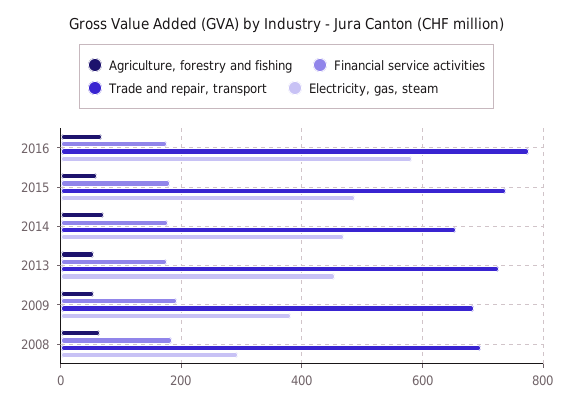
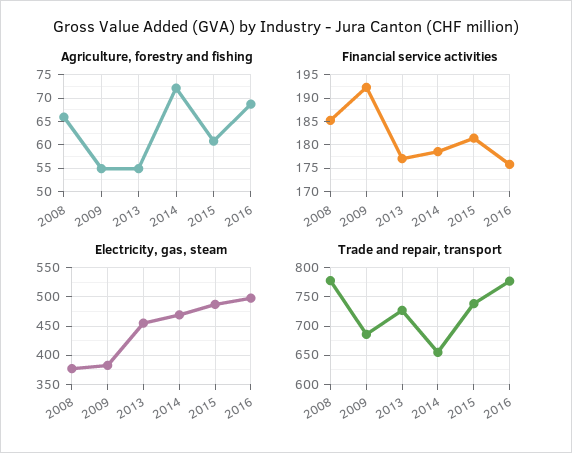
Electricity, gas, steam, 2016: 580 -> 500
Trade and repair, transport, 2008: 700 -> 775
Electricity, gas, steam, 2008: 300 -> 375

